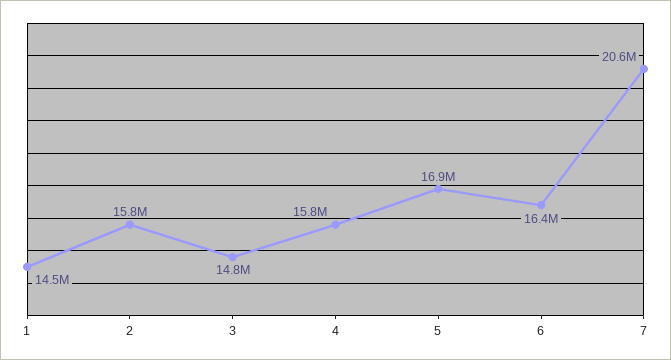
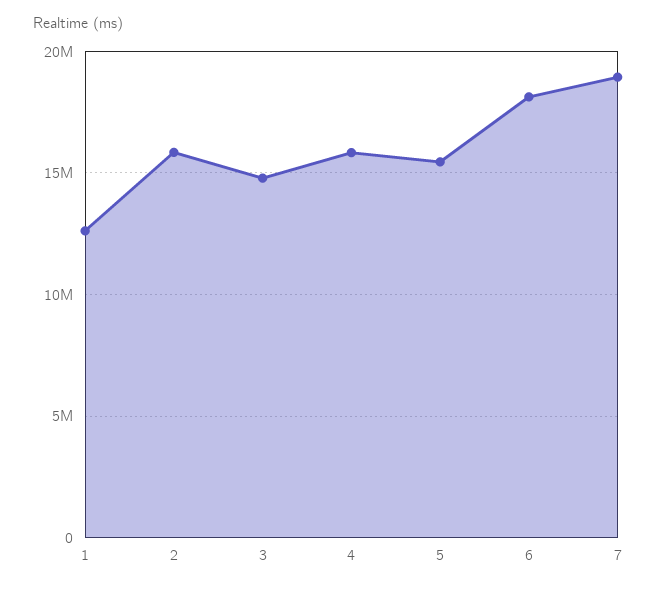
1: 14500000 -> 12500000
5: 16900000 -> 15500000
6: 16400000 -> 18000000
7: 20600000 -> 19000000

